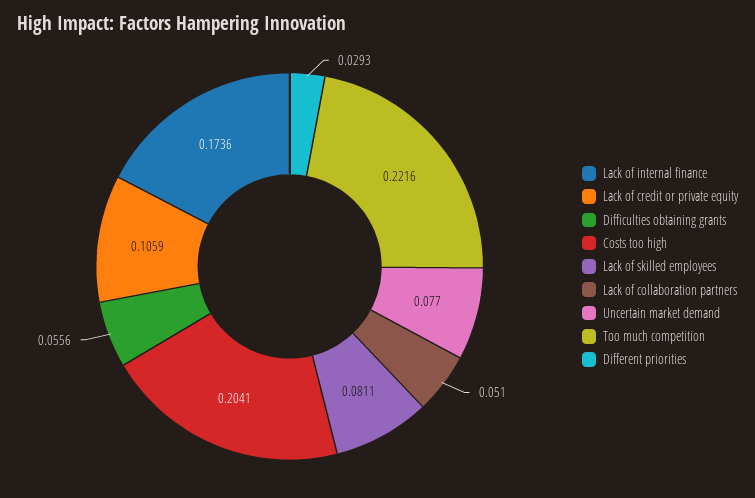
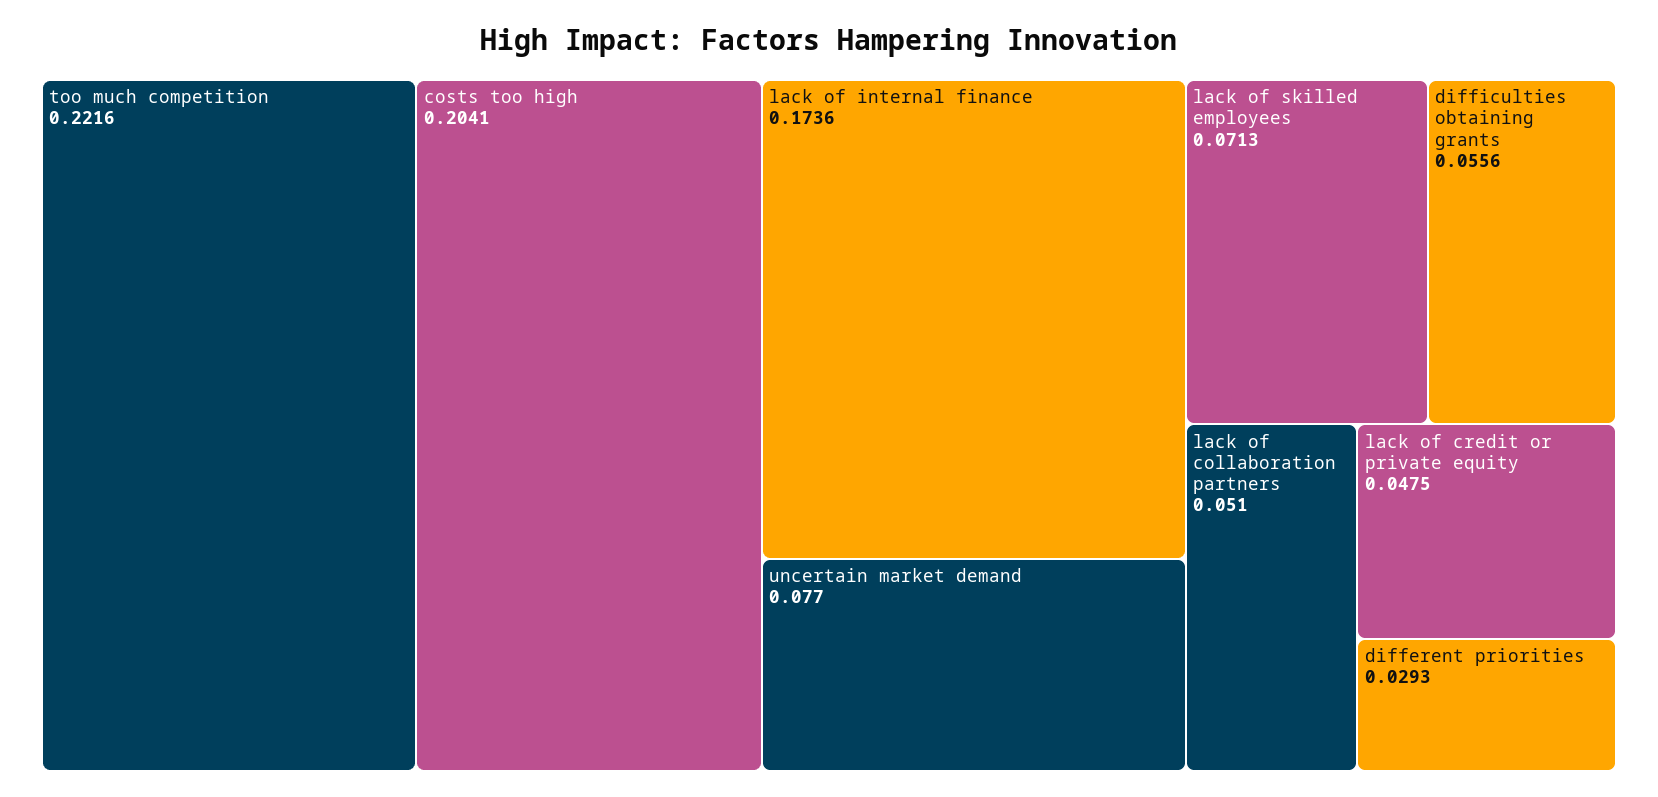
Lack of credit or private equity: 0.1059 -> 0.0475
Lack of skilled employees: 0.0811 -> 0.0713

